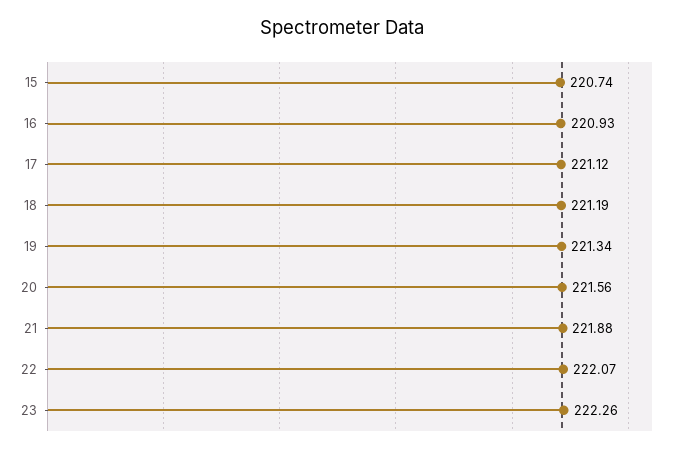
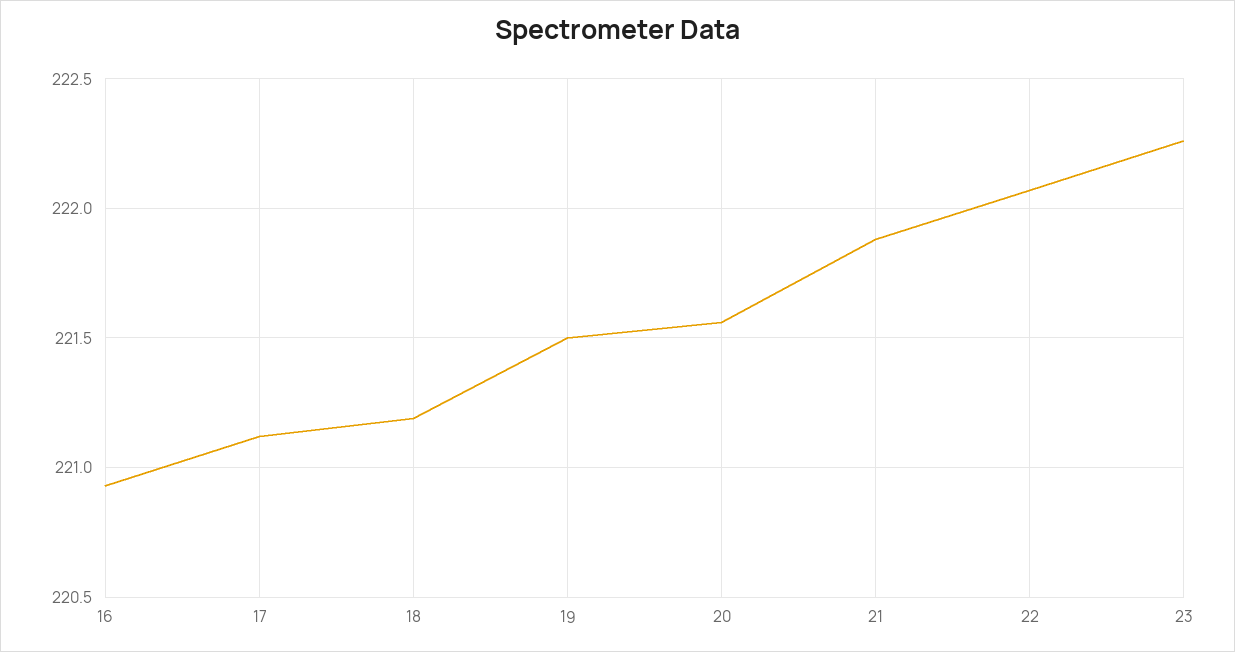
15: 220.74 -> none
19: 221.34 -> 221.5

